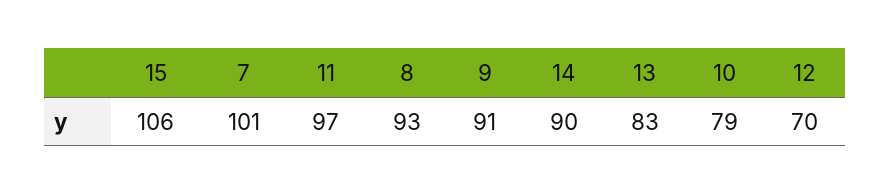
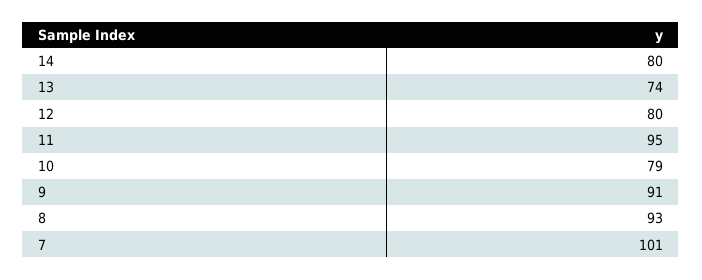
15: 106 -> none
11: 97 -> 95
14: 90 -> 80
13: 83 -> 74
12: 70 -> 80

